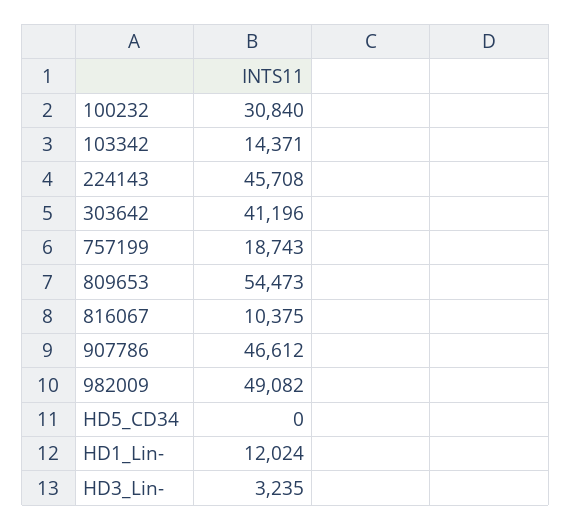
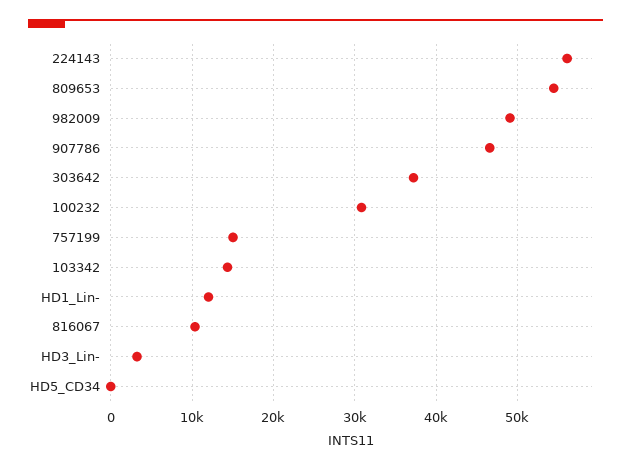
224143: 45708 -> 56000
303642: 41196 -> 37000
757199: 18743 -> 15000

